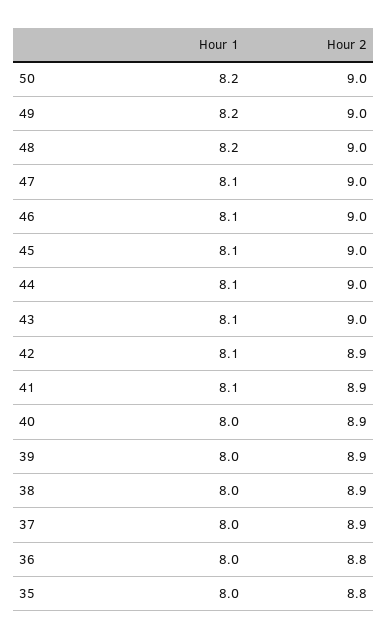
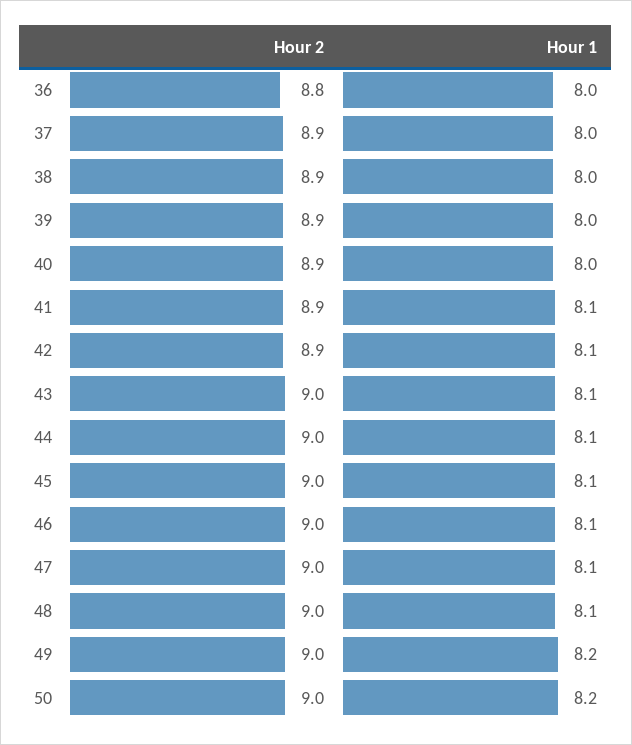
Hour 1, 48: 8.2 -> 8.1
Hour 1, 35: 8 -> none
Hour 2, 35: 8.8 -> none

